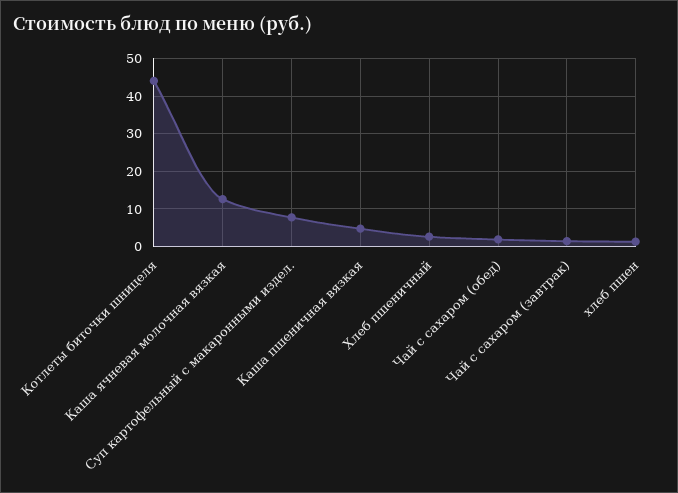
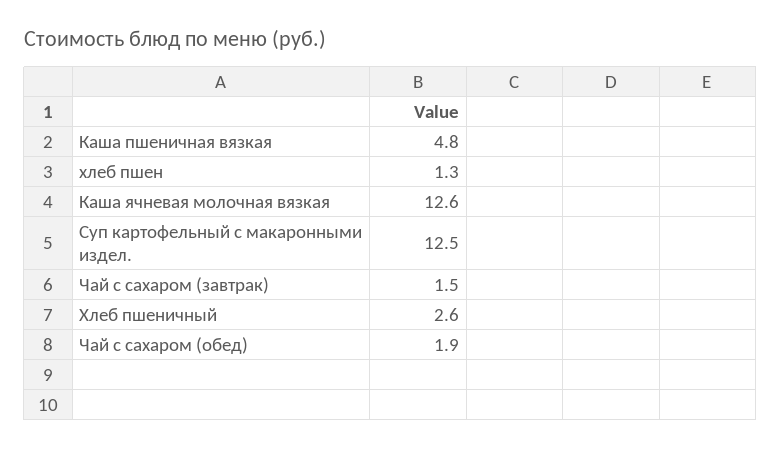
Котлеты биточки шницеля: 44 -> none
Суп картофельный с макаронными издел.: 8 -> 12.5

